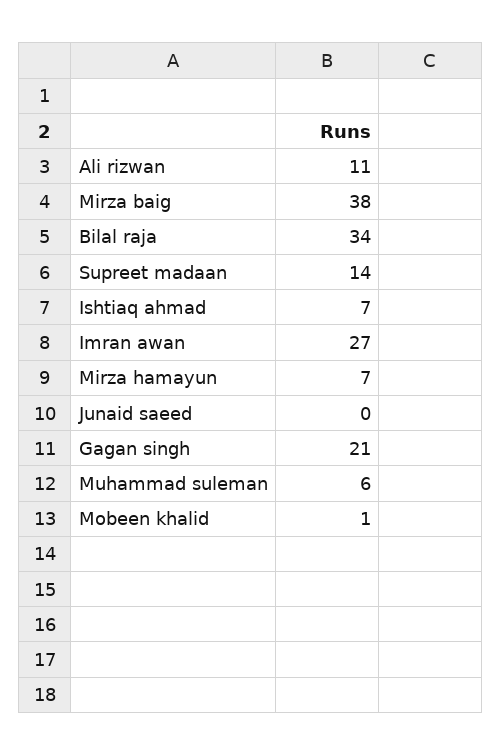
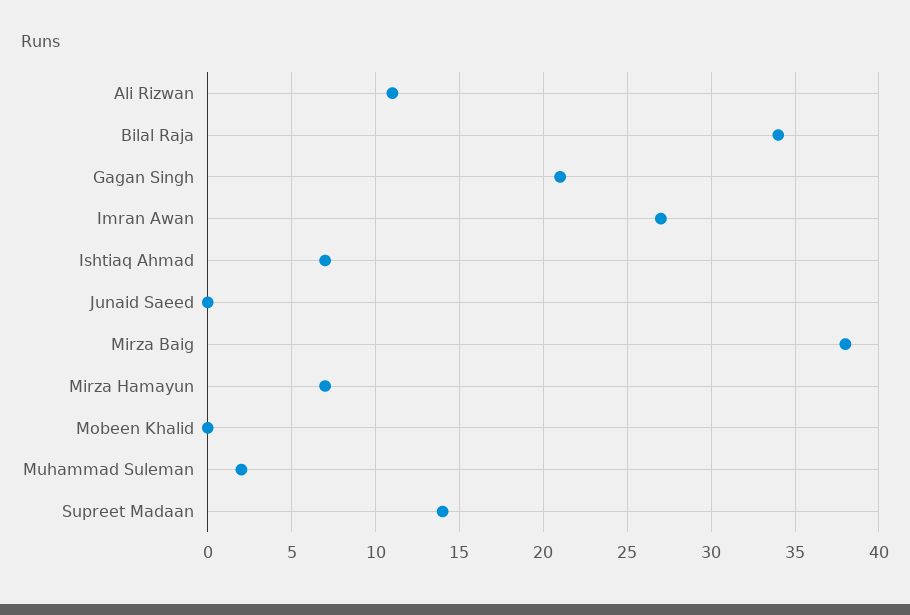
Muhammad suleman: 6 -> 2
Mobeen khalid: 1 -> 0

